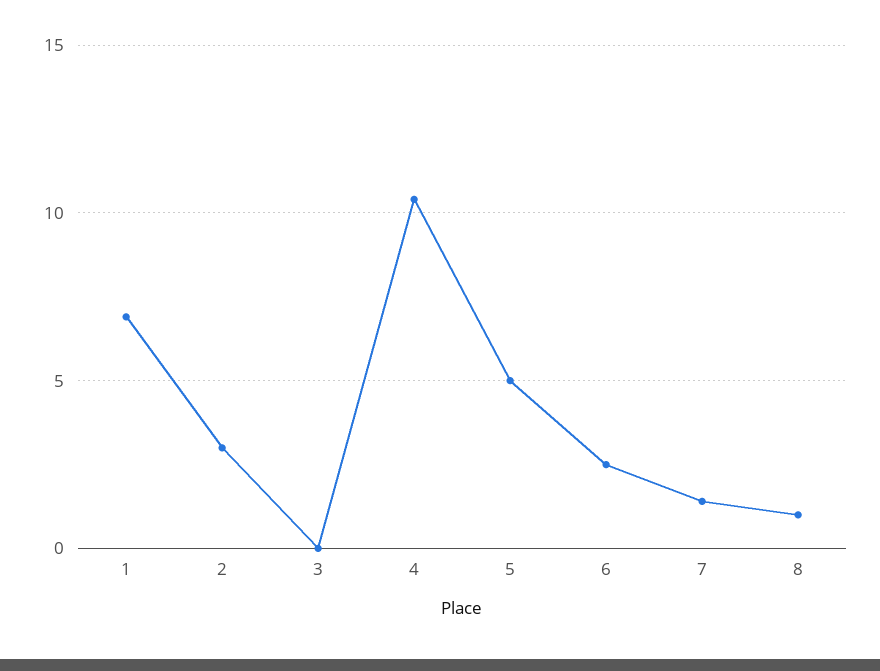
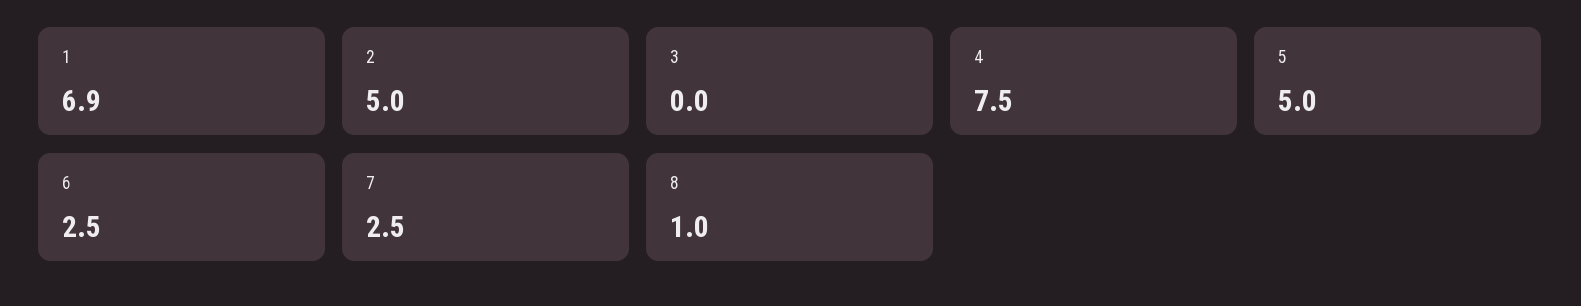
2: 3 -> 5
4: 10.5 -> 7.5
7: 1.5 -> 2.5

